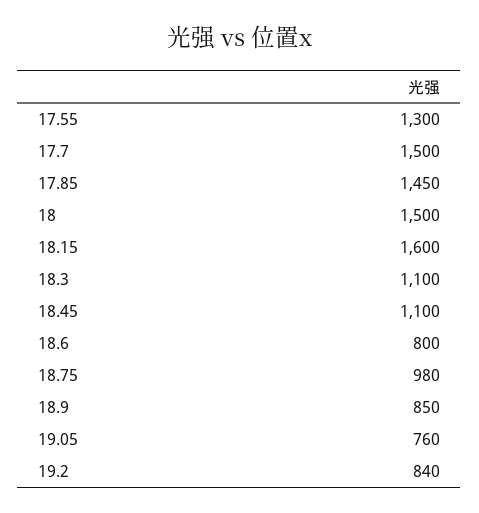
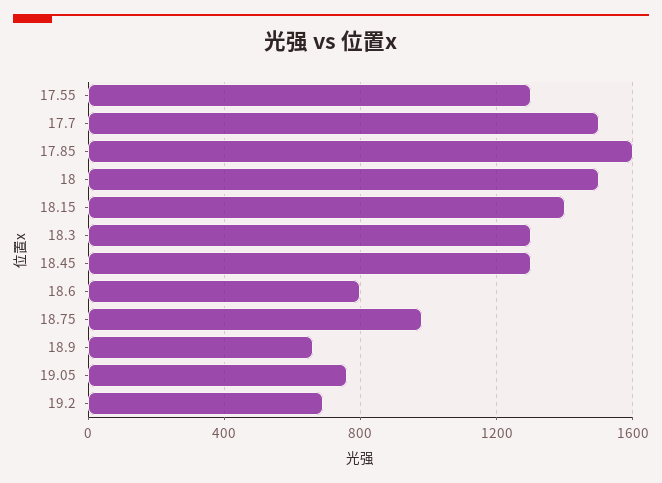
17.85: 1450 -> 1600
18.15: 1600 -> 1400
18.3: 1100 -> 1300
18.45: 1100 -> 1300
18.9: 850 -> 650
19.2: 840 -> 700

